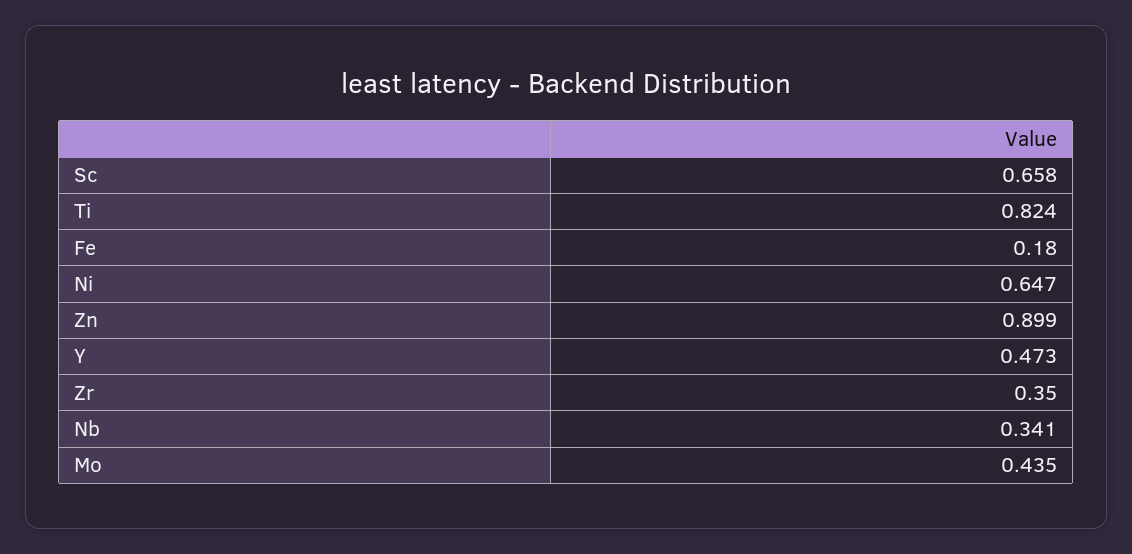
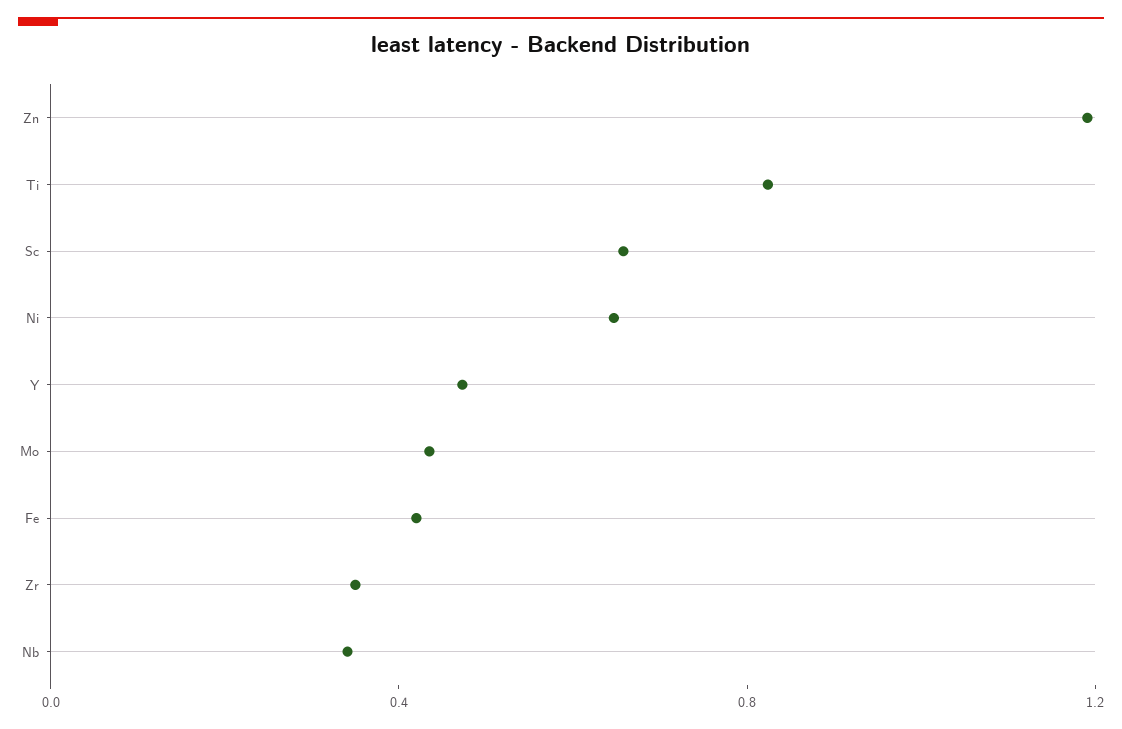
Fe: 0.18 -> 0.4
Zn: 0.899 -> 1.2

